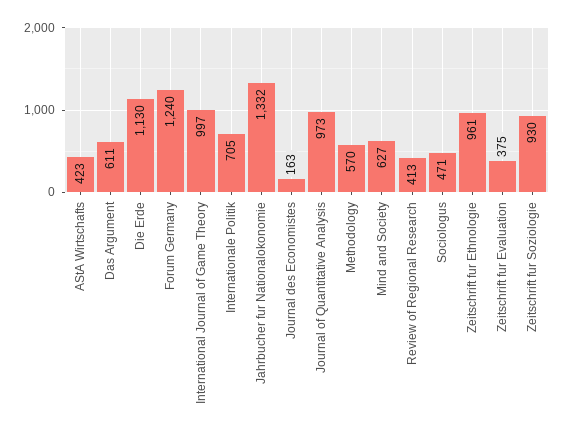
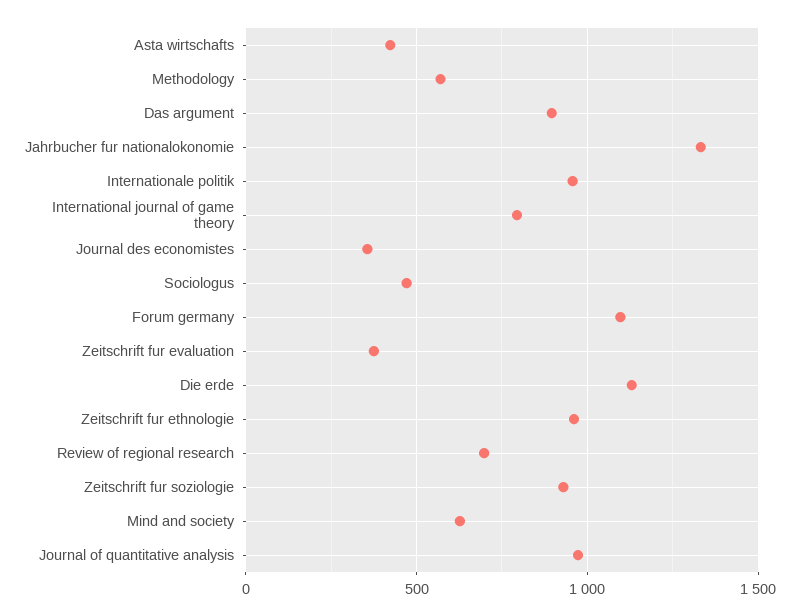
Das Argument: 611 -> 900
Forum Germany: 1240 -> 1100
International Journal of Game Theory: 997 -> 800
Internationale Politik: 705 -> 950
Journal des Economistes: 163 -> 350
Review of Regional Research: 413 -> 700

